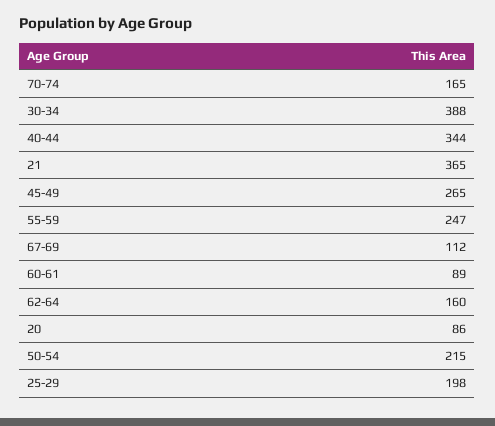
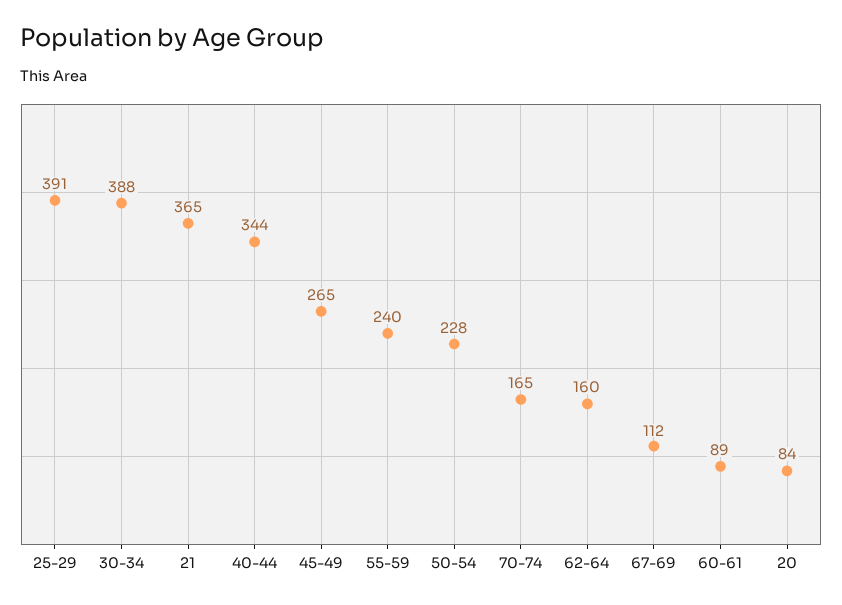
55-59: 247 -> 240
20: 86 -> 84
50-54: 215 -> 228
25-29: 198 -> 391

